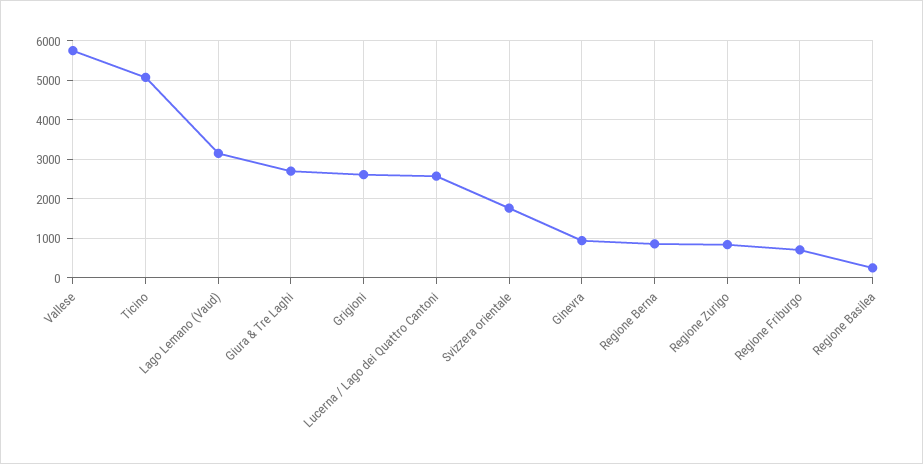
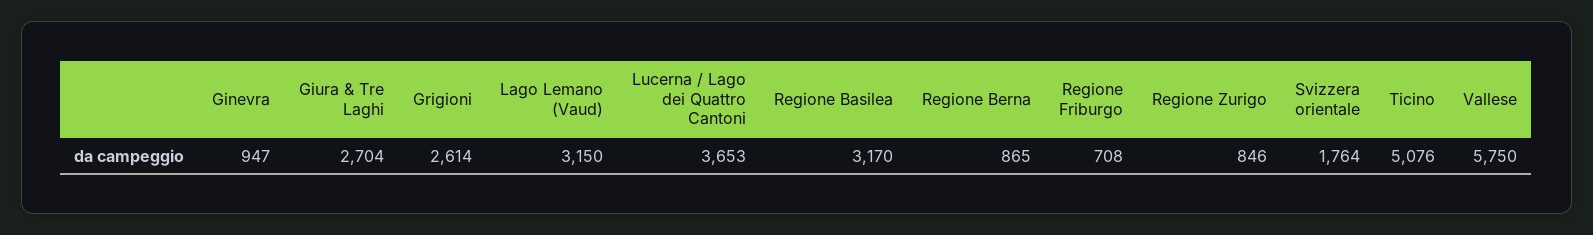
Lucerna / Lago dei Quattro Cantoni: 2600 -> 3653
Regione Basilea: 200 -> 3170

